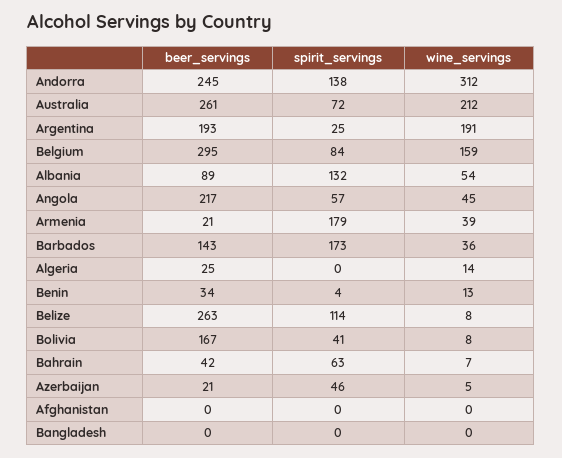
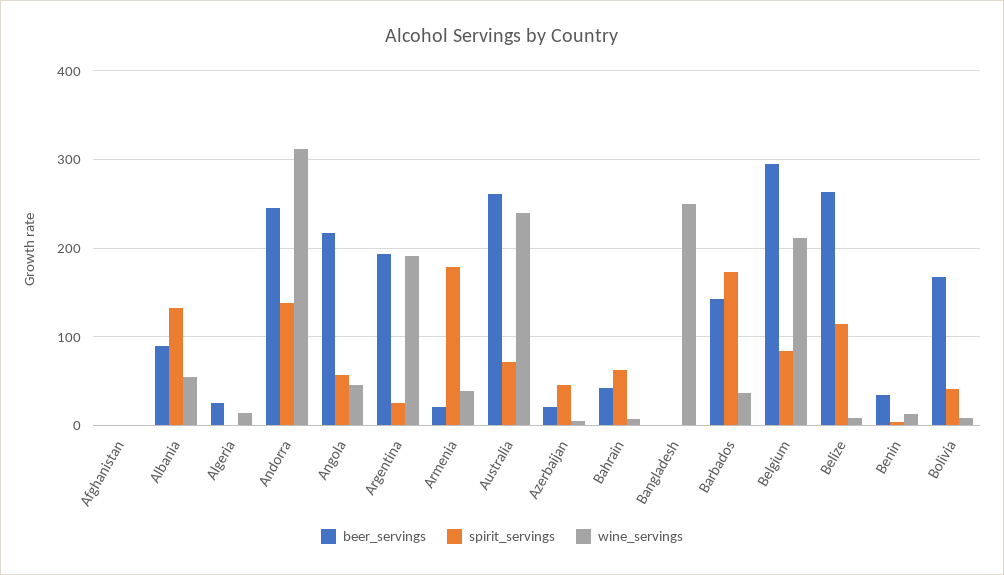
wine_servings, Australia: 212 -> 240
wine_servings, Belgium: 159 -> 210
wine_servings, Bangladesh: 0 -> 250

